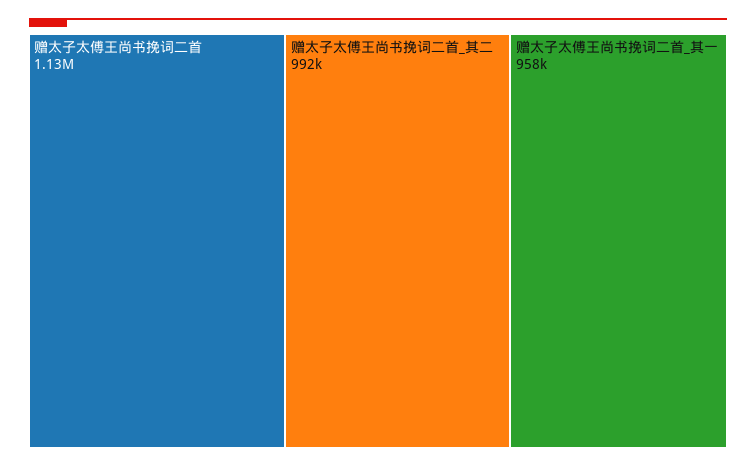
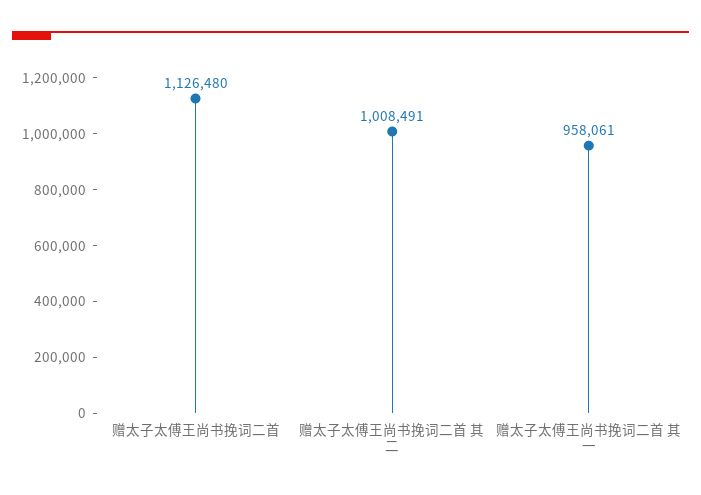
赠太子太傅王尚书挽词二首_其二: 992000 -> 1008491

